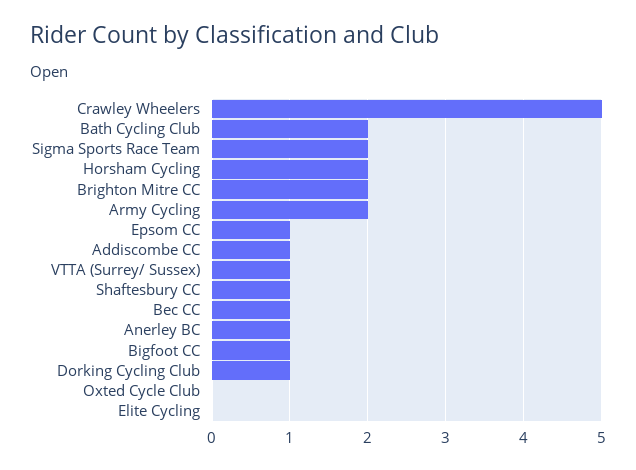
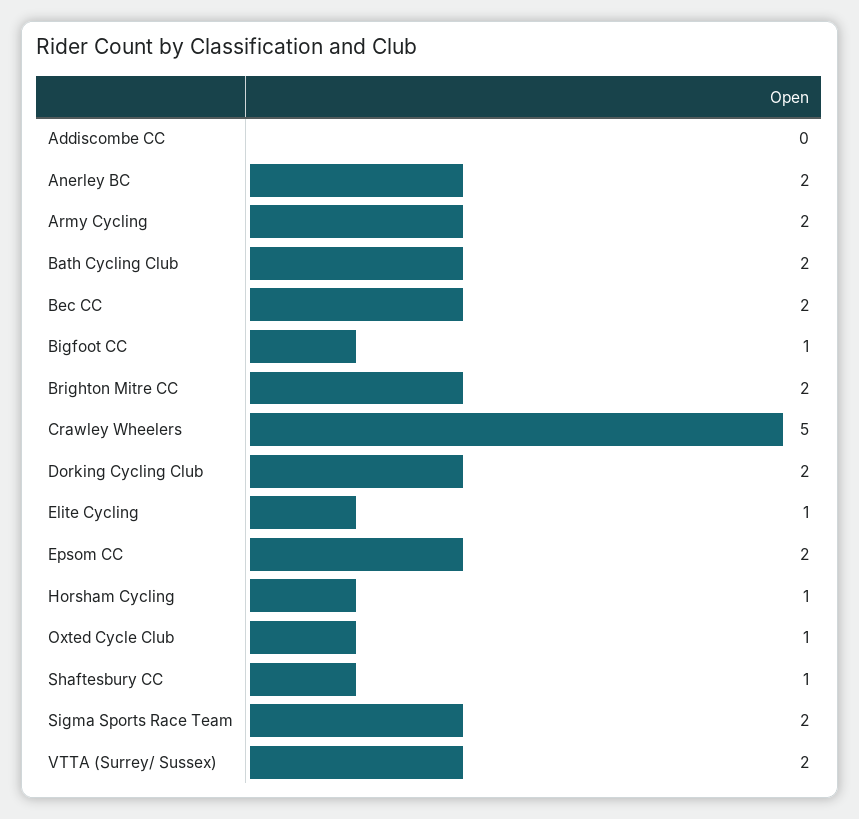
Horsham Cycling: 2 -> 1
Epsom CC: 1 -> 2
Addiscombe CC: 1 -> 0
VTTA (Surrey/ Sussex): 1 -> 2
Bec CC: 1 -> 2
Anerley BC: 1 -> 2
Dorking Cycling Club: 1 -> 2
Oxted Cycle Club: 0 -> 1
Elite Cycling: 0 -> 1

